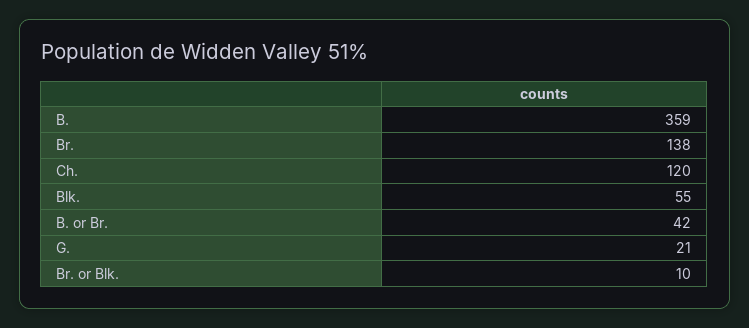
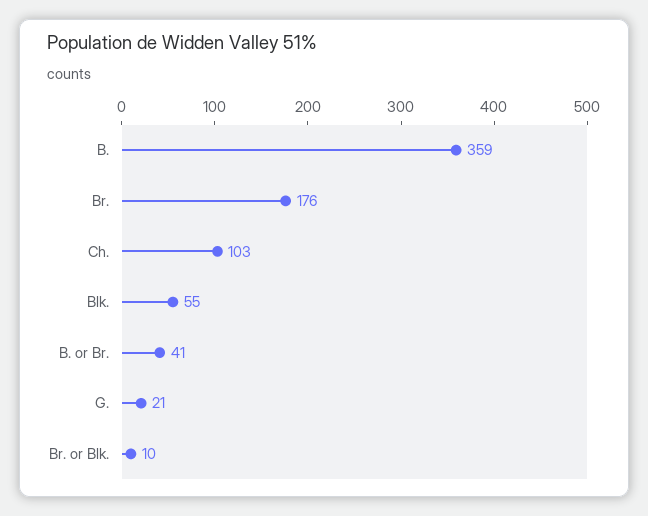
Br.: 138 -> 176
Ch.: 120 -> 103
B. or Br.: 42 -> 41

